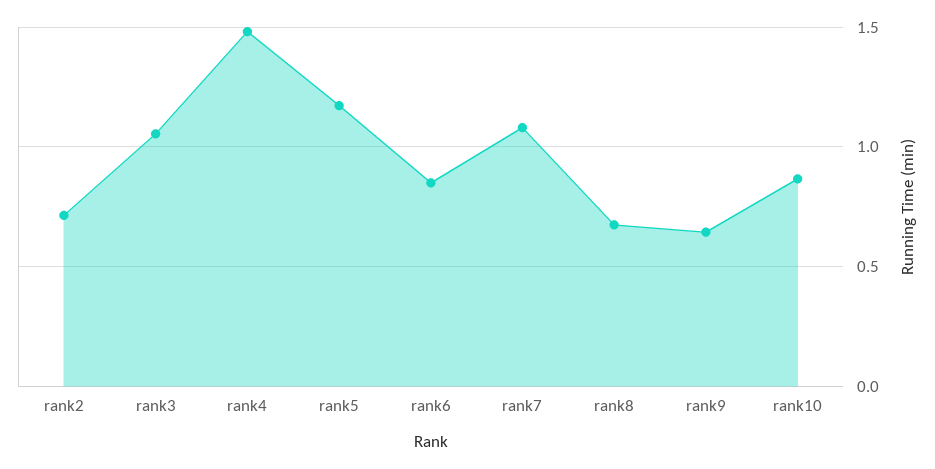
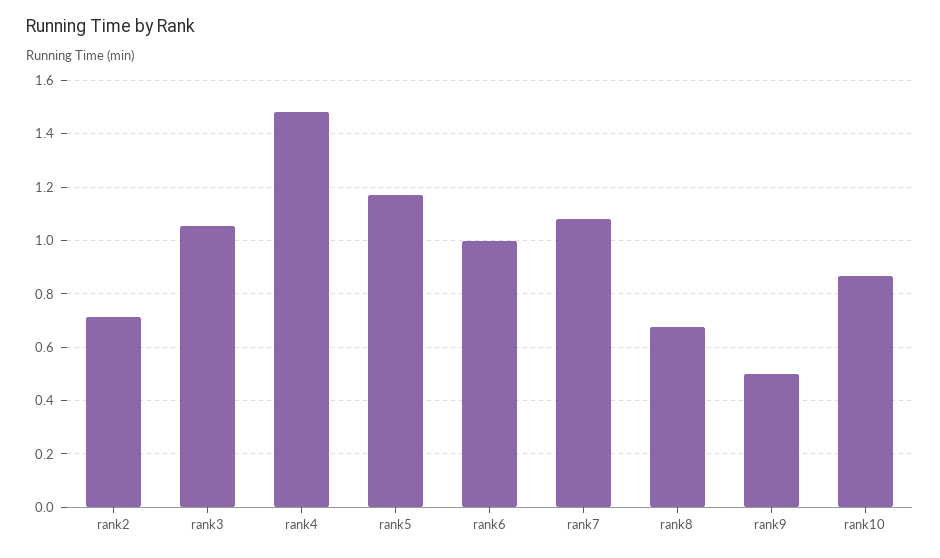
rank6: 0.85 -> 1
rank9: 0.65 -> 0.5

